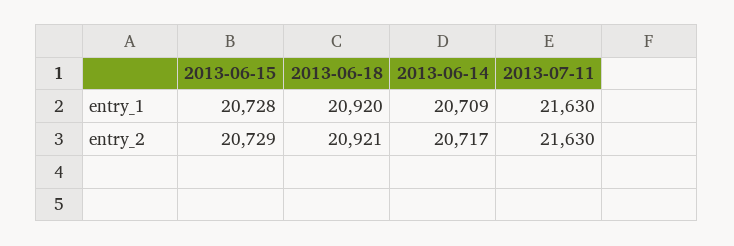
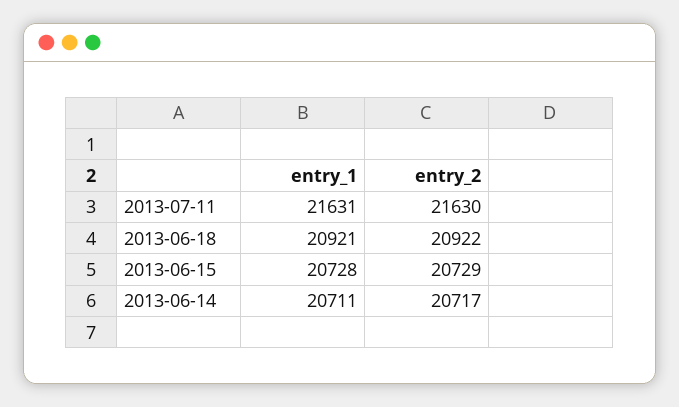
2013-06-18, entry_1: 20920 -> 20921
2013-06-14, entry_1: 20709 -> 20711
2013-07-11, entry_1: 21630 -> 21631
2013-06-18, entry_2: 20921 -> 20922

